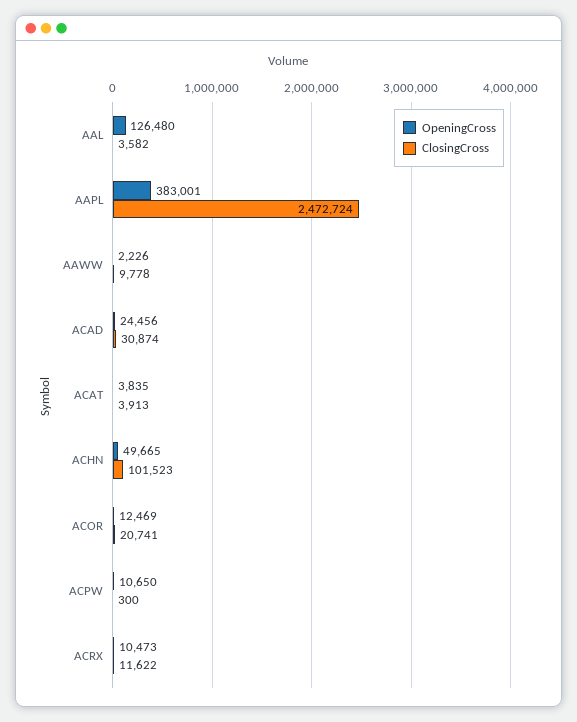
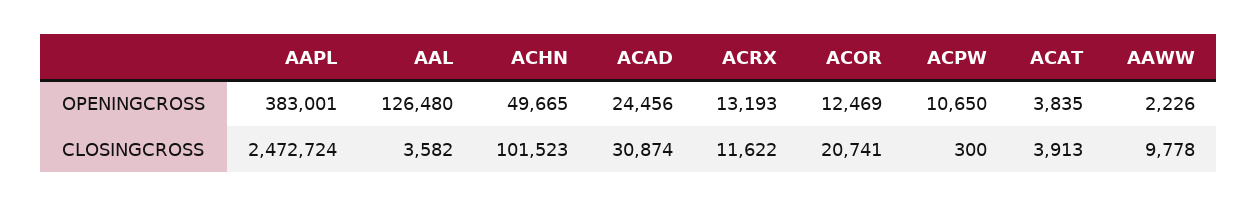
OpeningCross, ACRX: 10473 -> 13193

